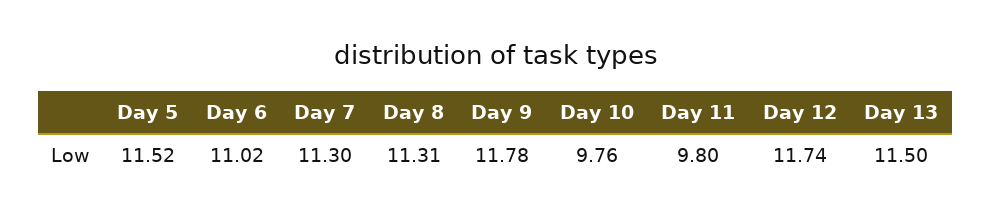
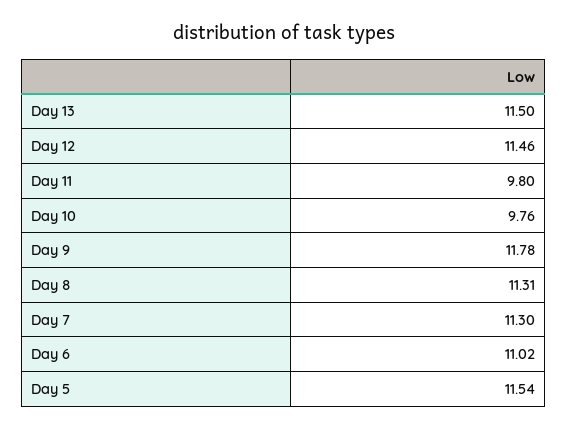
Day 5: 11.52 -> 11.54
Day 12: 11.74 -> 11.46

